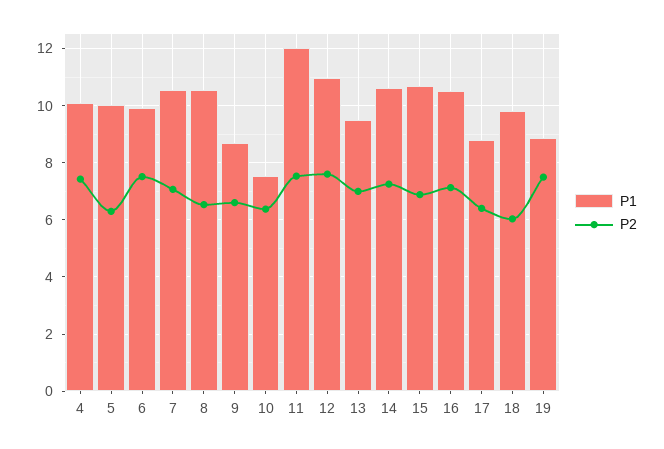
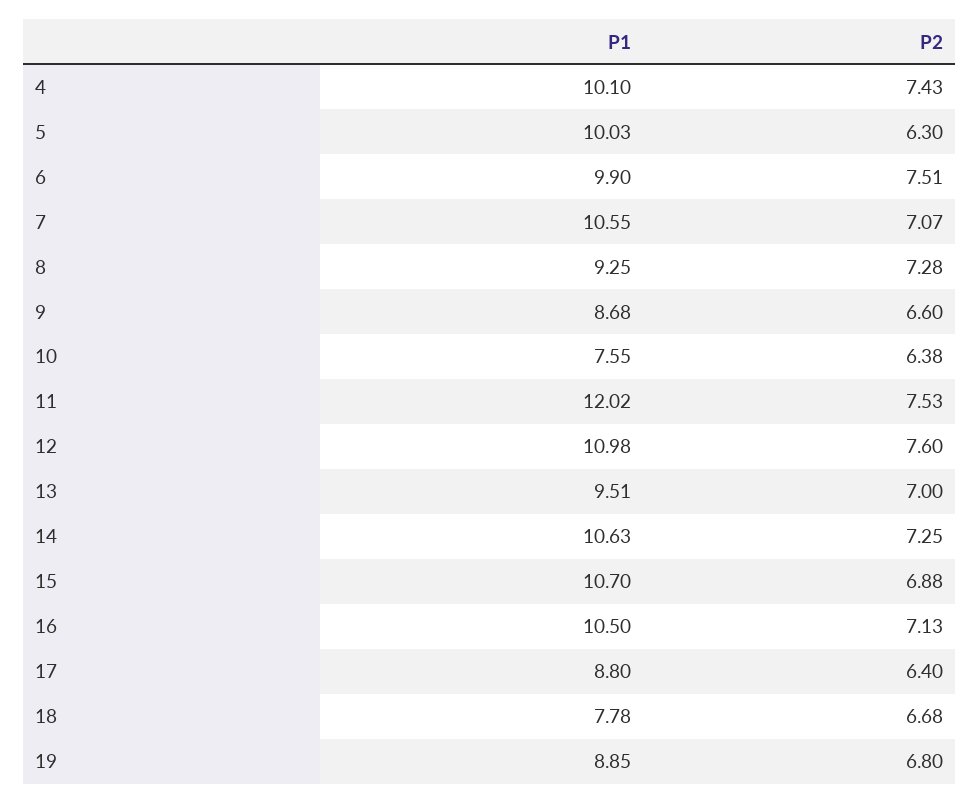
P1, 8: 10.5 -> 9.25
P2, 8: 6.5 -> 7.28
P1, 18: 9.75 -> 7.78
P2, 18: 6 -> 6.68
P2, 19: 7.5 -> 6.8

